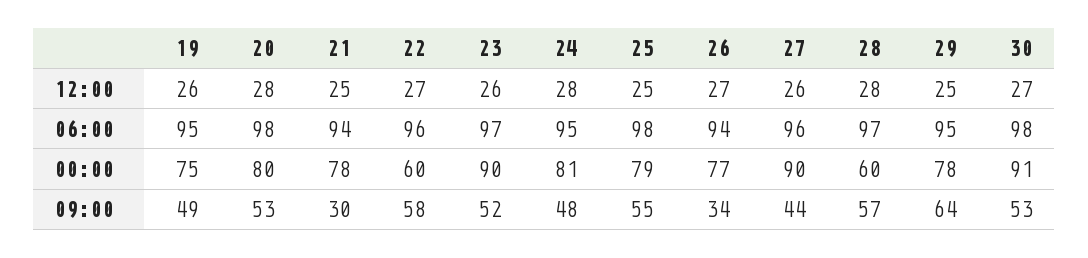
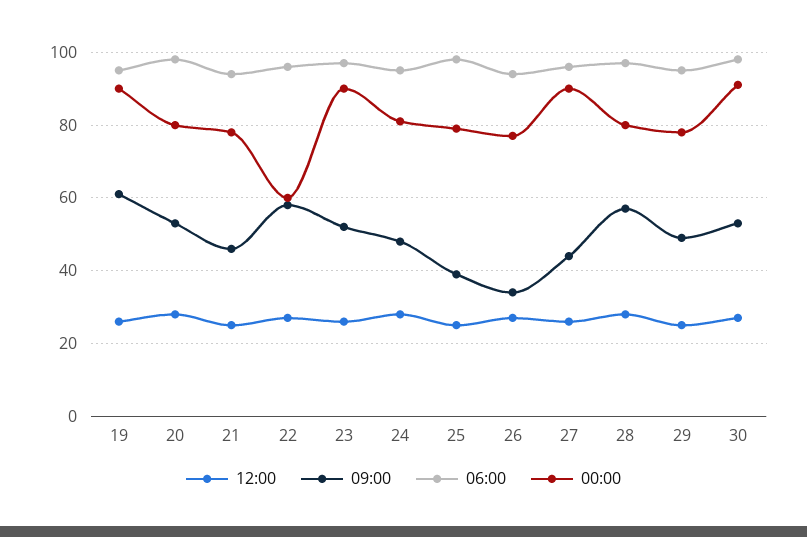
00:00, 19: 75 -> 90
00:00, 28: 60 -> 80
09:00, 19: 49 -> 60
09:00, 21: 30 -> 45
09:00, 25: 55 -> 40
09:00, 29: 64 -> 50

